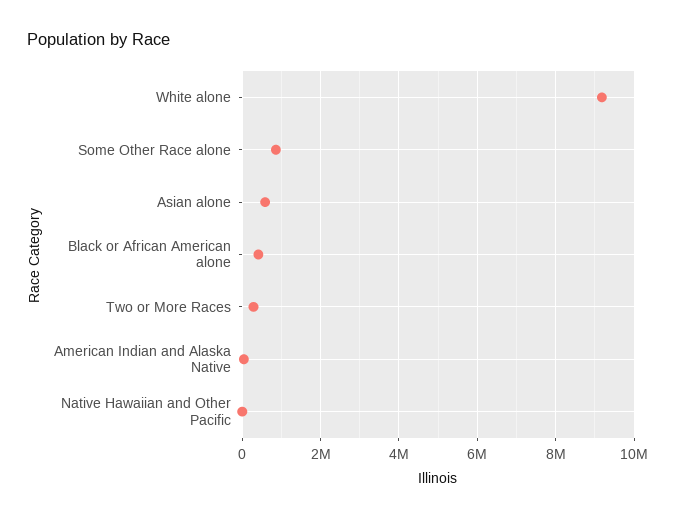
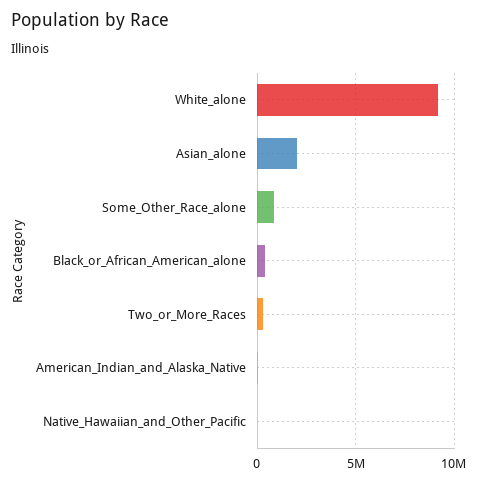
Asian alone: 600000 -> 2000000

